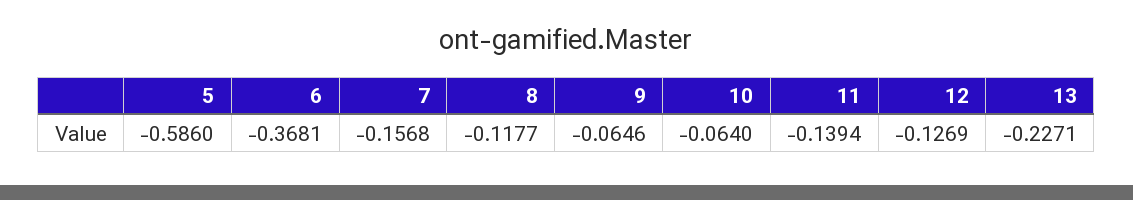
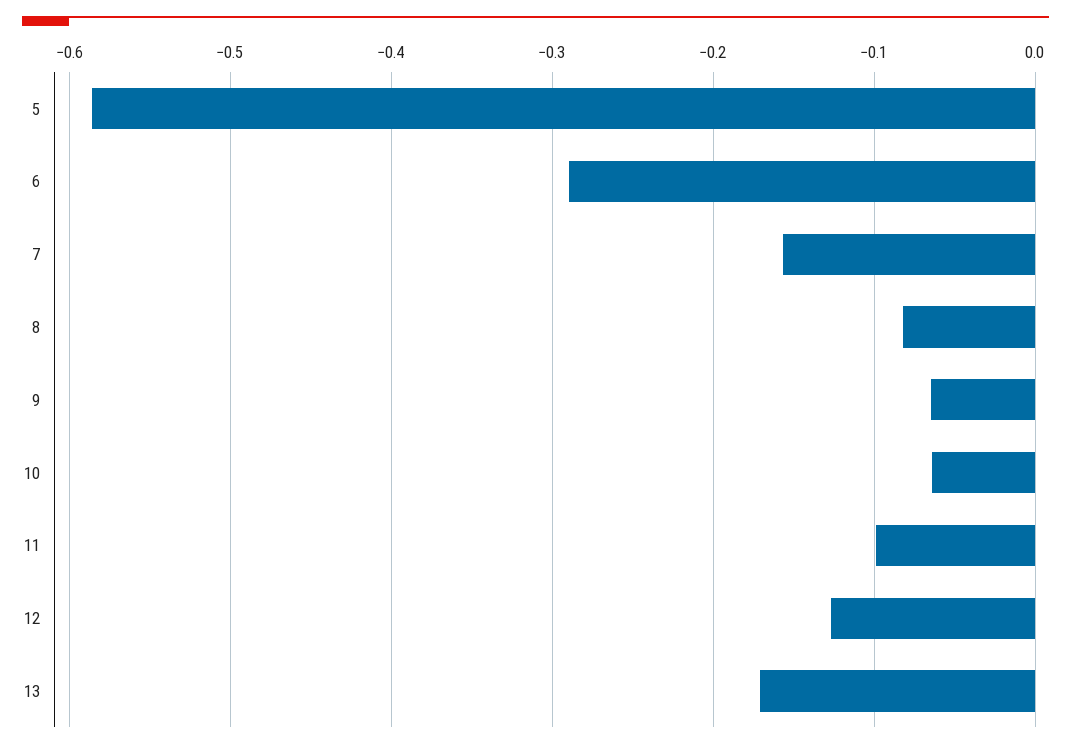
6: -0.3681 -> -0.29
8: -0.1177 -> -0.08
11: -0.1394 -> -0.1
13: -0.2271 -> -0.17

